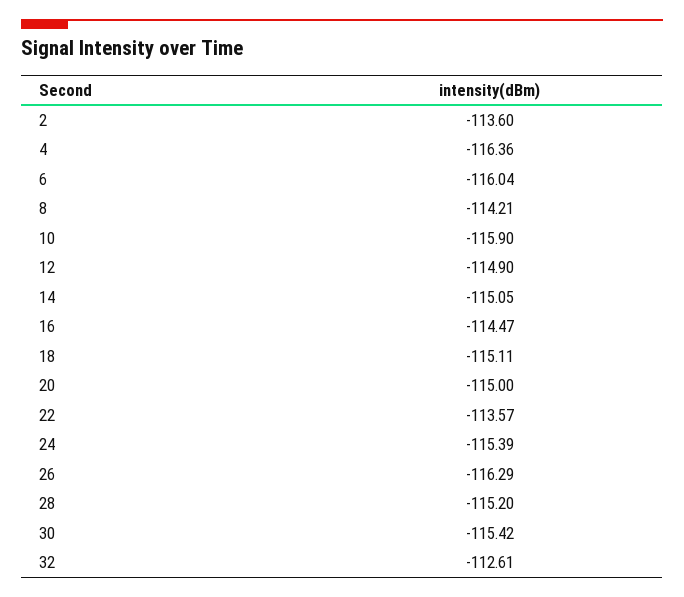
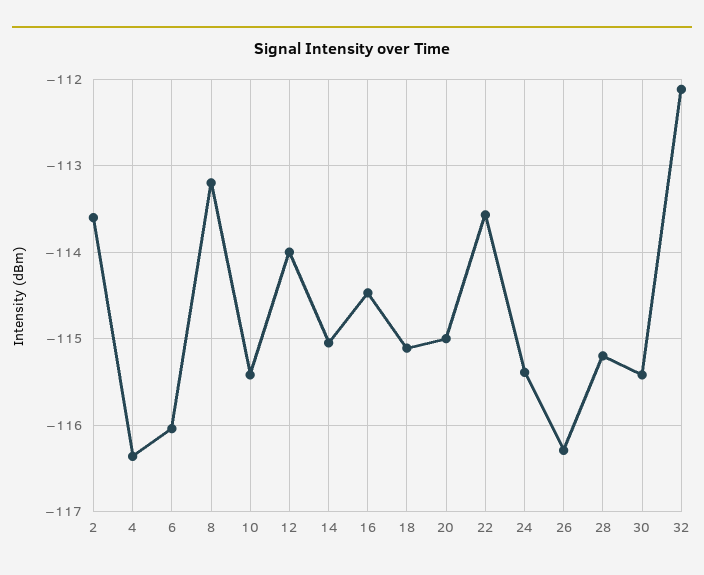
8: -114.21 -> -113.2
10: -115.9 -> -115.4
12: -114.9 -> -114
32: -112.61 -> -112.1

